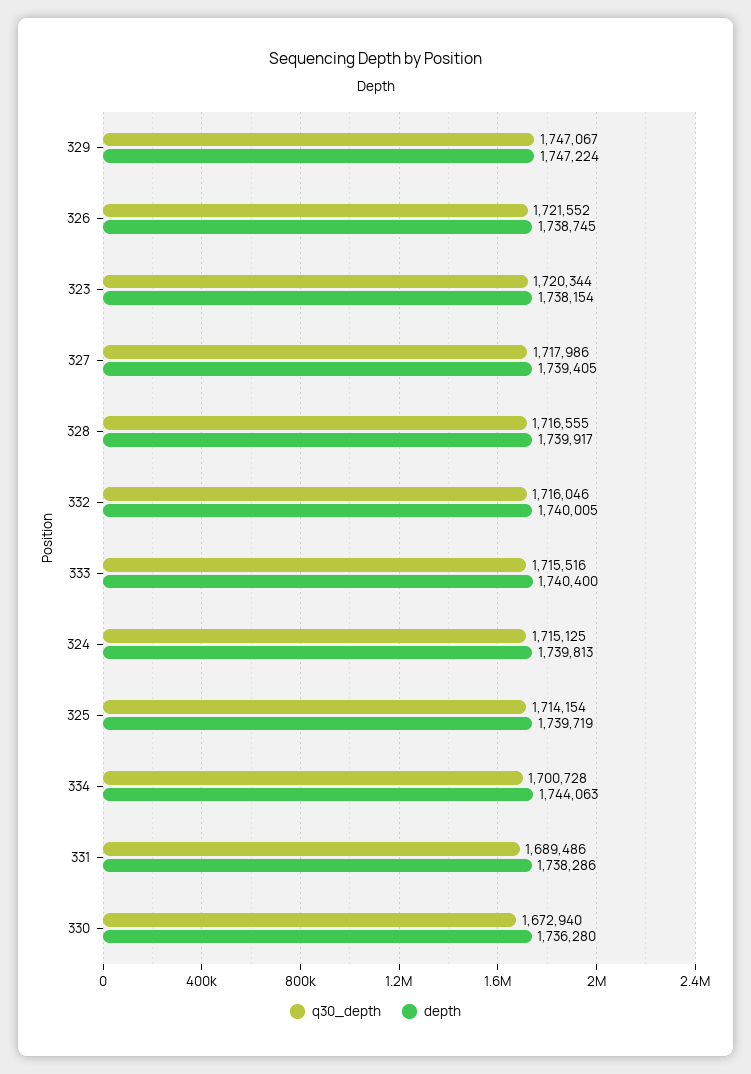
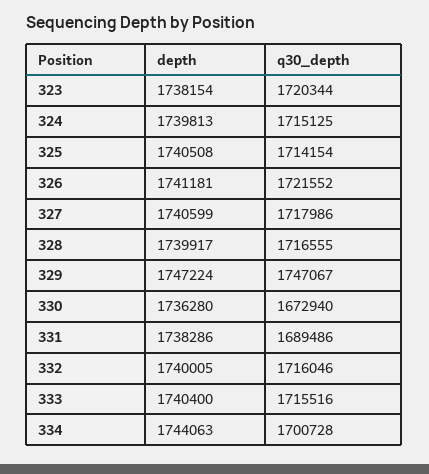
depth, 326: 1738745 -> 1741181
depth, 327: 1739405 -> 1740599
depth, 325: 1739719 -> 1740508

